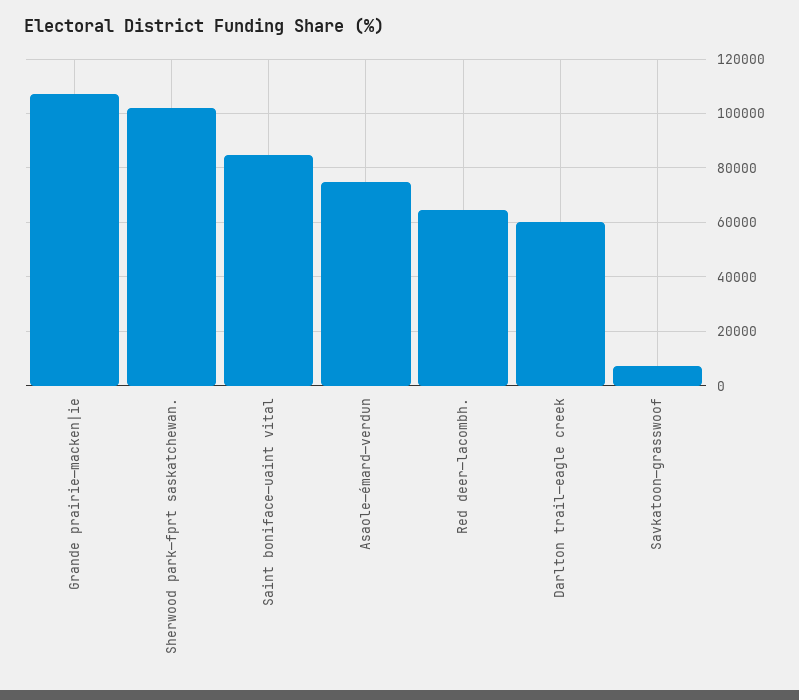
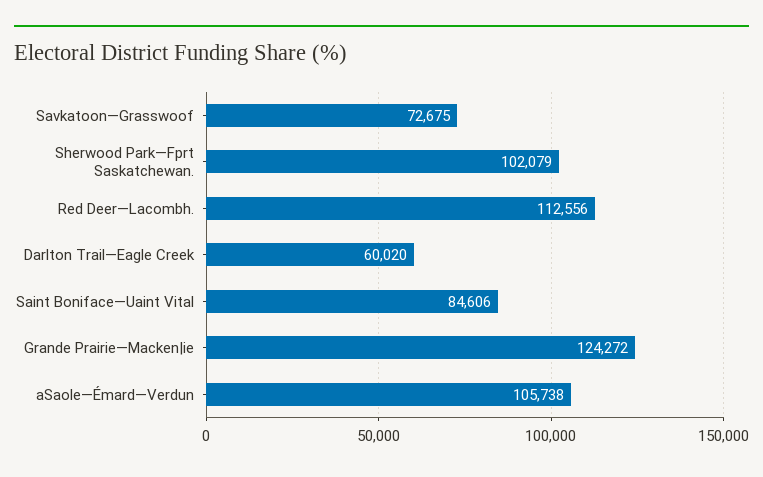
Grande prairie—macken|ie: 107500 -> 124272
Asaole—émard—verdun: 75000 -> 105738
Red deer—lacombh.: 65000 -> 112556
Savkatoon—grasswoof: 7500 -> 72675

